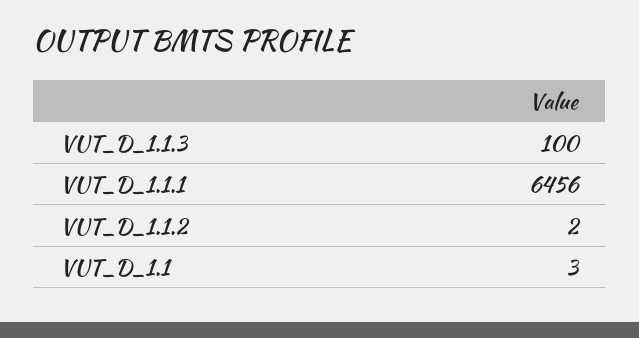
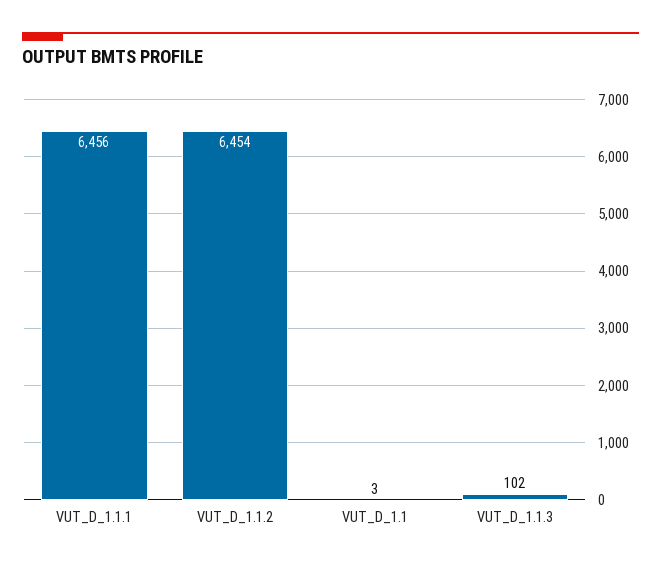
VUT_D_1.1.3: 100 -> 102
VUT_D_1.1.2: 2 -> 6454

